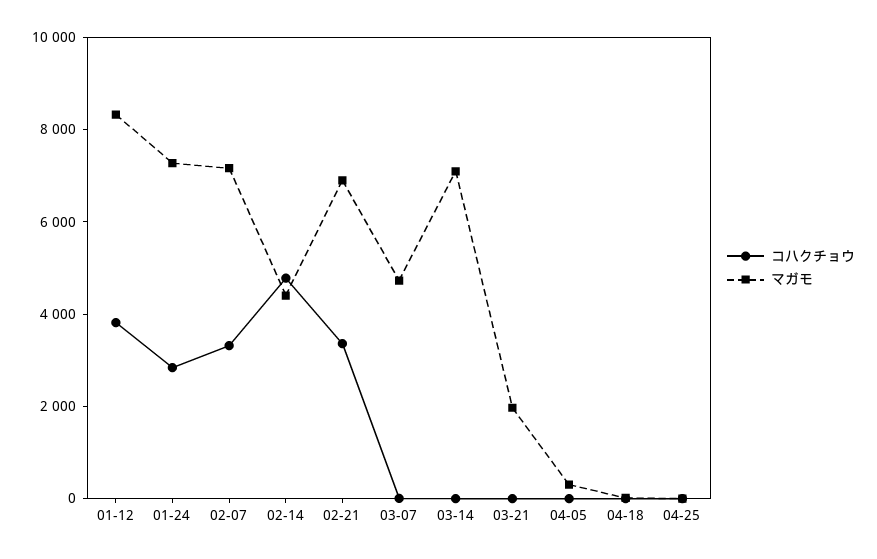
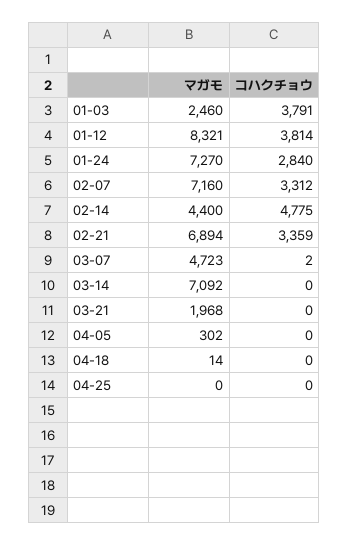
マガモ, 01-03: none -> 2460
コハクチョウ, 01-03: none -> 3791

